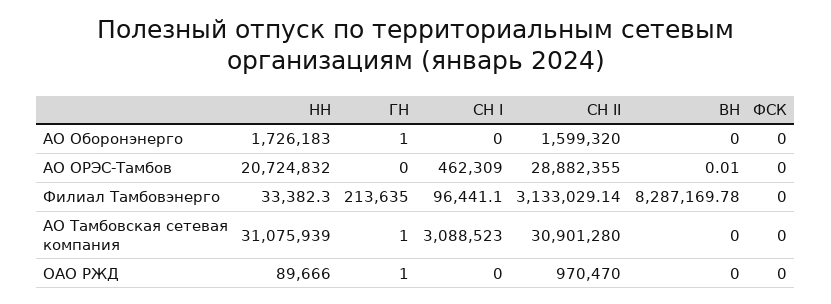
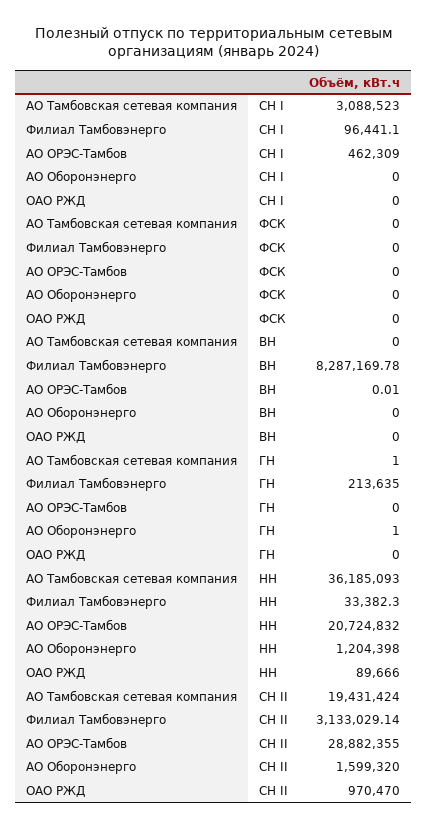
НН, АО Оборонэнерго: 1726183 -> 1204398
НН, АО Тамбовская сетевая компания: 31075939 -> 36185093
СН II, АО Тамбовская сетевая компания: 30901280 -> 19431424
ГН, ОАО РЖД: 1 -> 0

